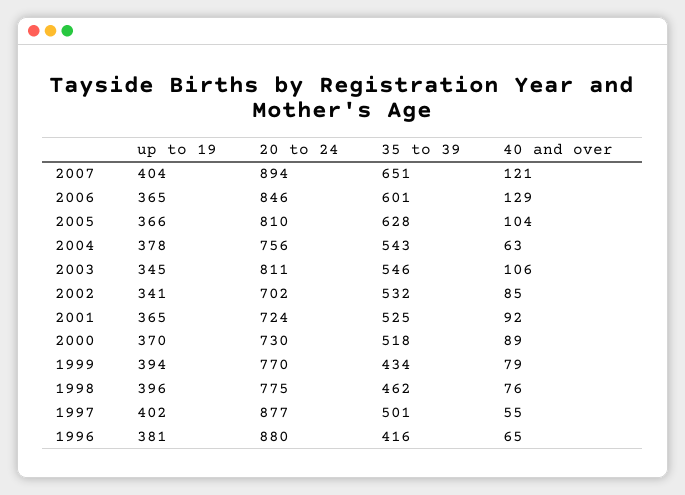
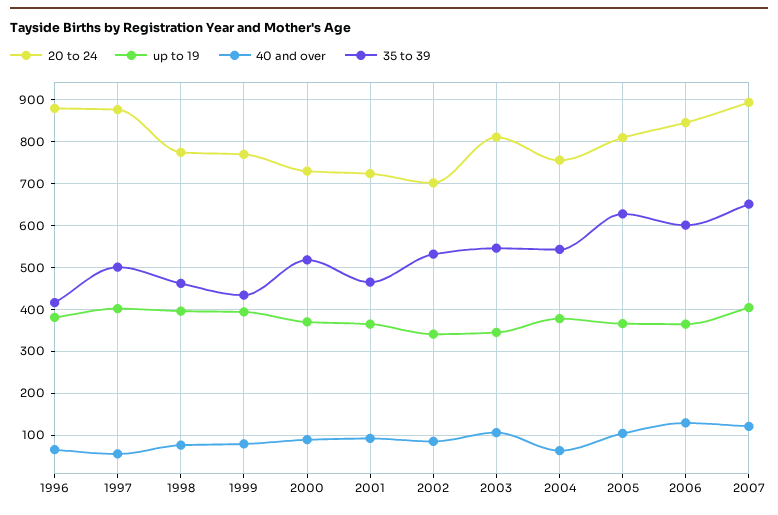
35 to 39, 2001: 525 -> 460

